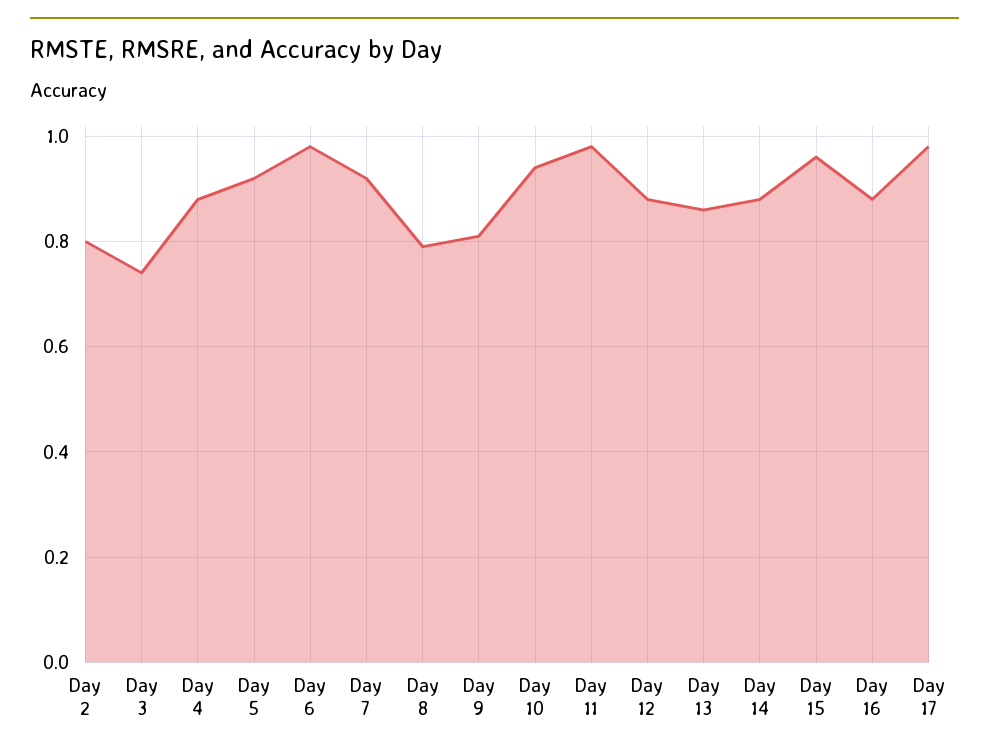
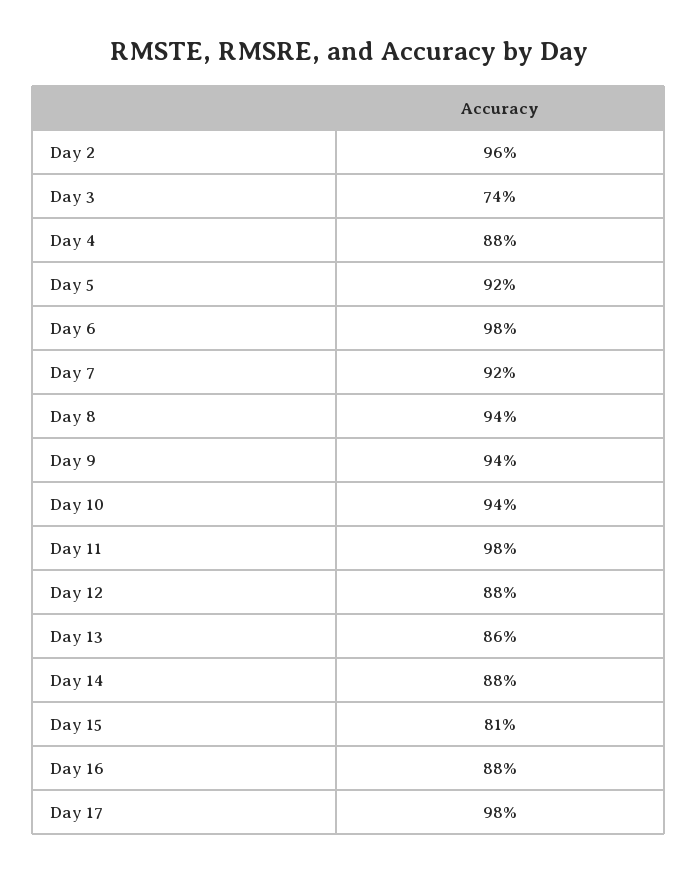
Day 2: 0.8 -> 0.96
Day 8: 0.8 -> 0.94
Day 9: 0.8 -> 0.94
Day 15: 0.95 -> 0.81

